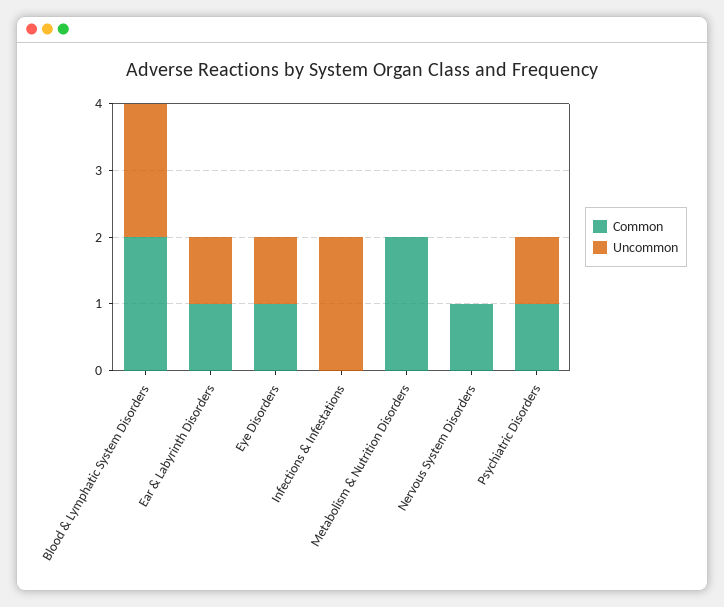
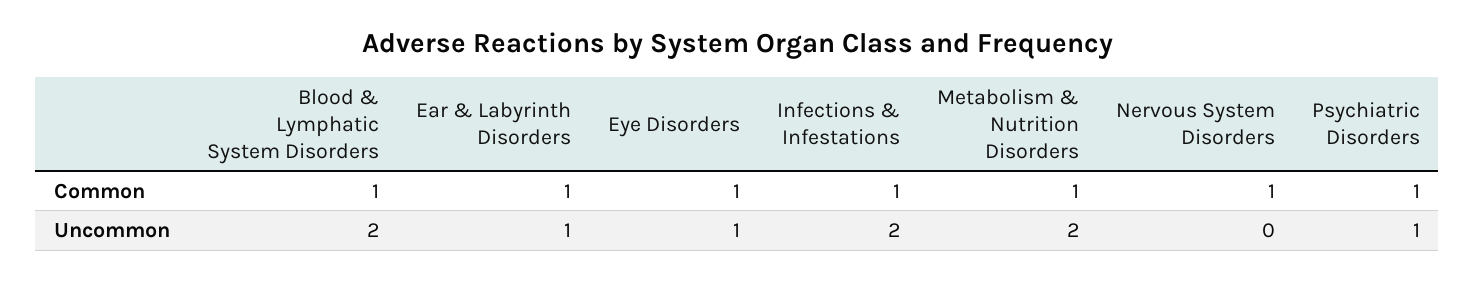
Common, Blood & Lymphatic System Disorders: 2 -> 1
Common, Infections & Infestations: 0 -> 1
Common, Metabolism & Nutrition Disorders: 2 -> 1
Uncommon, Metabolism & Nutrition Disorders: 0 -> 2

